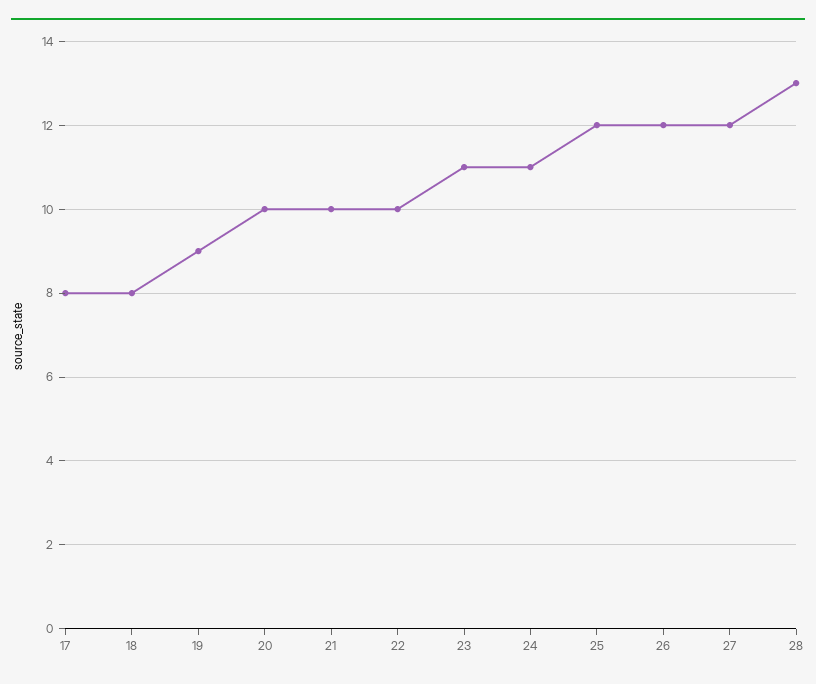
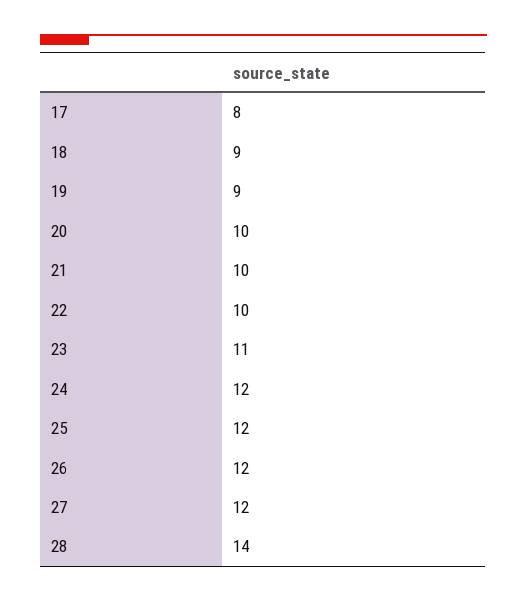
18: 8 -> 9
24: 11 -> 12
28: 13 -> 14

